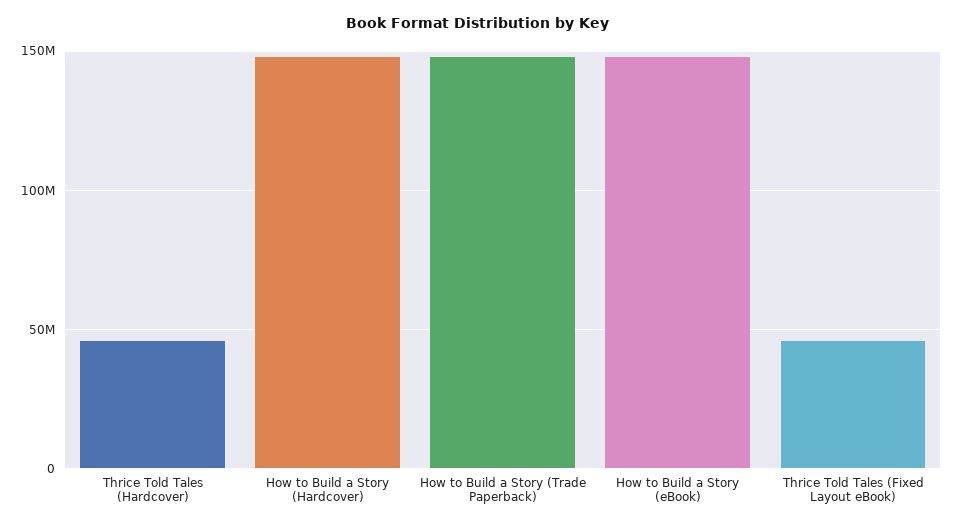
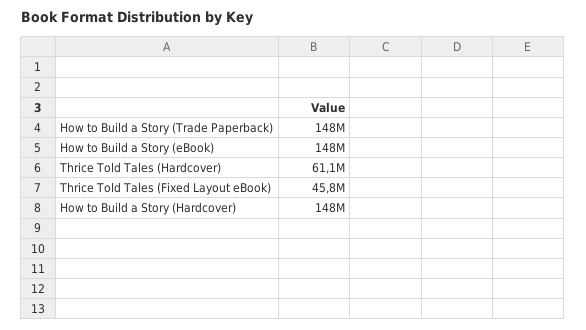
Thrice Told Tales (Hardcover): 45000000 -> 61100000

